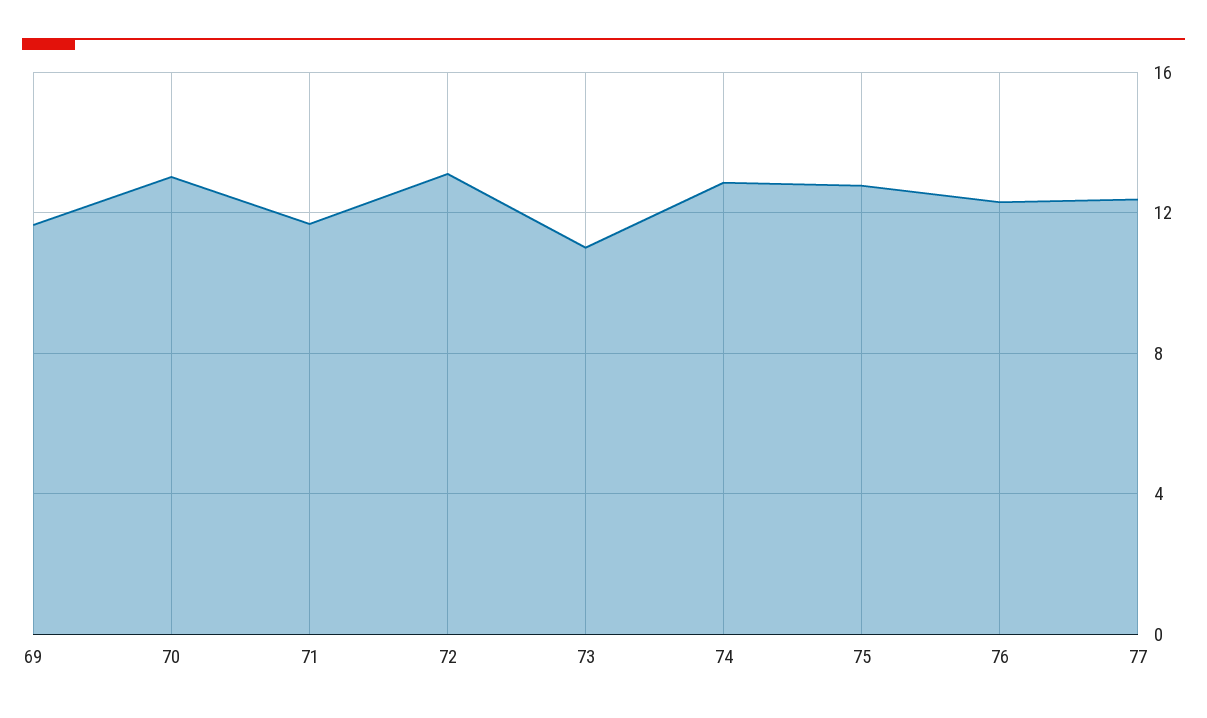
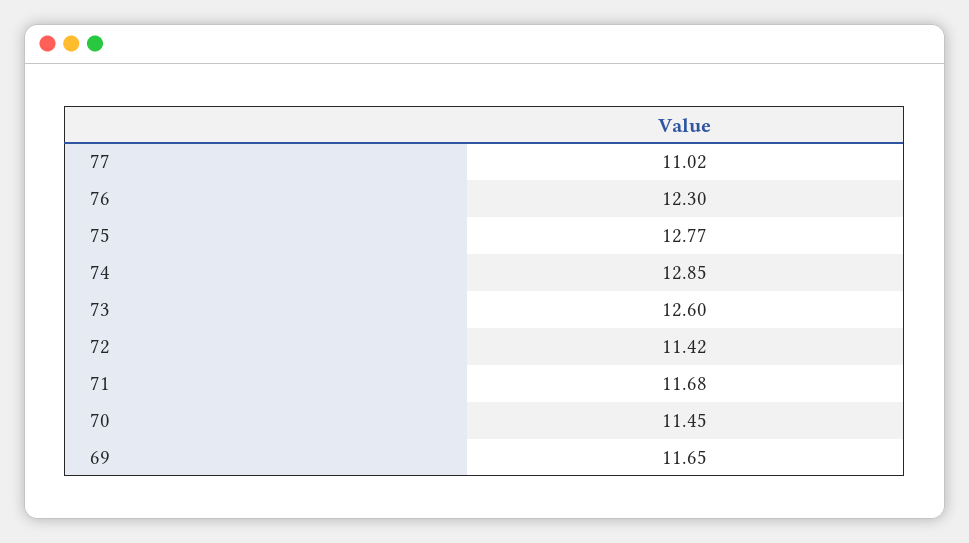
70: 13 -> 11.45
72: 13 -> 11.42
73: 11 -> 12.6
77: 12.5 -> 11.02

